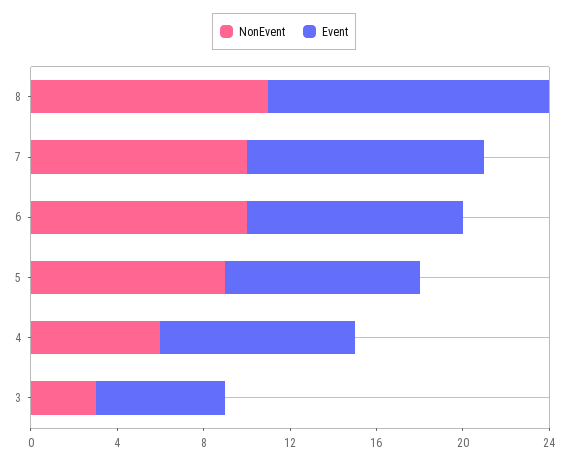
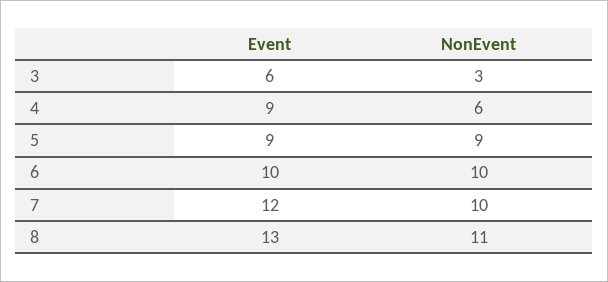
Event, 7: 11 -> 12

